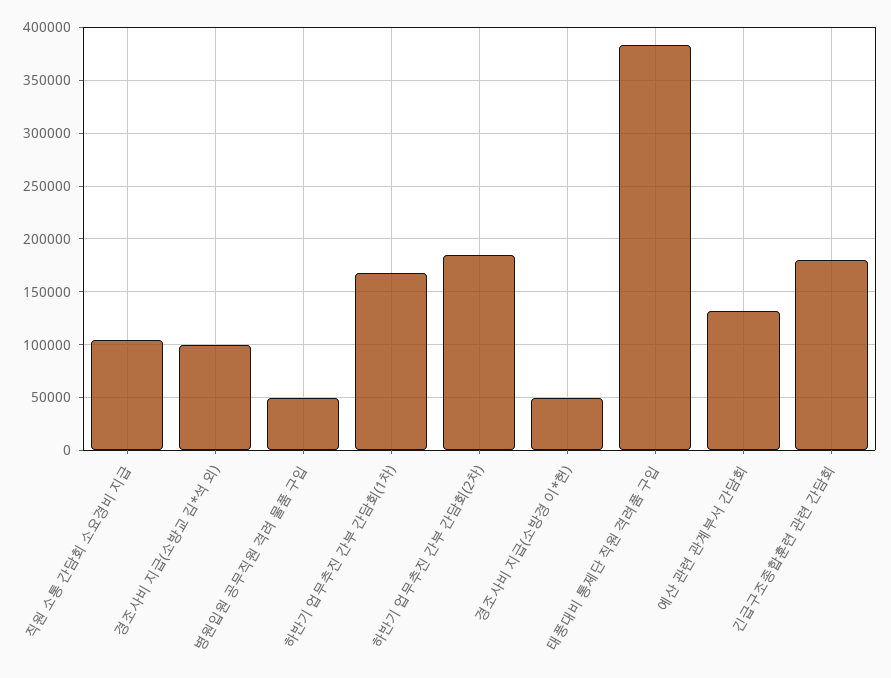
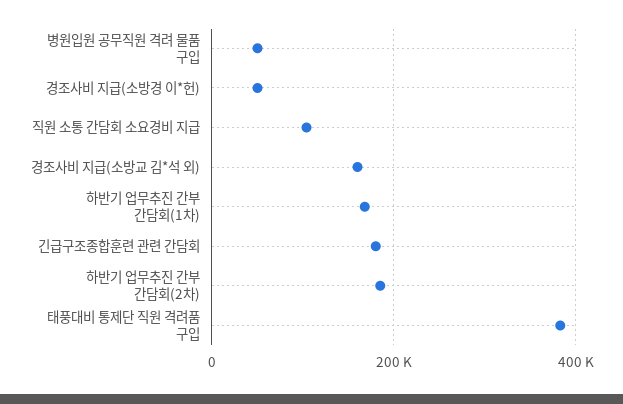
경조사비 지급(소방교 김*석 외): 100000 -> 160000
예산 관련 관계부서 간담회: 130000 -> none

